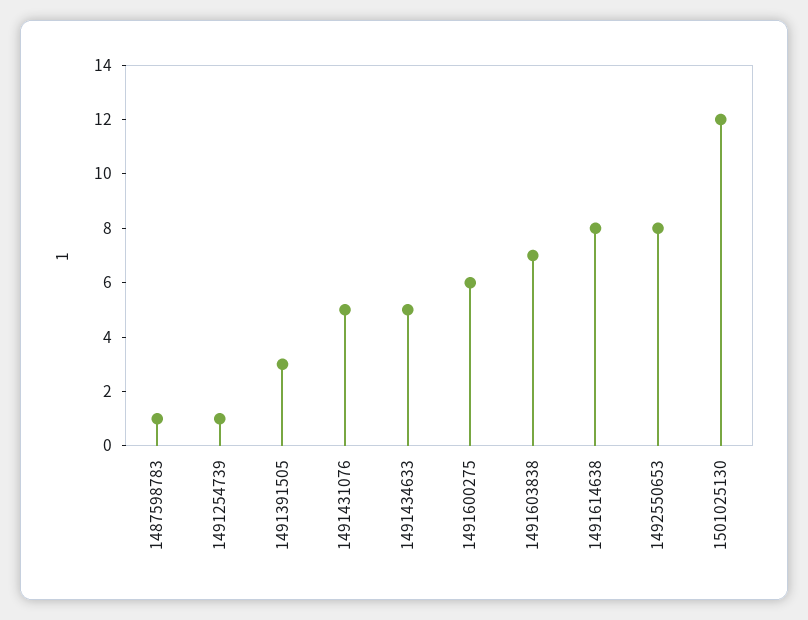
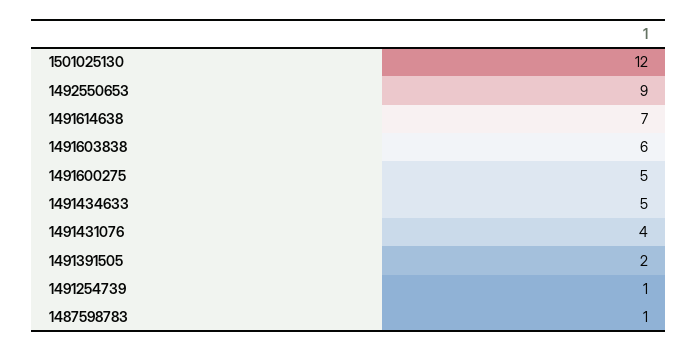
1491391505: 3 -> 2
1491431076: 5 -> 4
1491600275: 6 -> 5
1491603838: 7 -> 6
1491614638: 8 -> 7
1492550653: 8 -> 9

